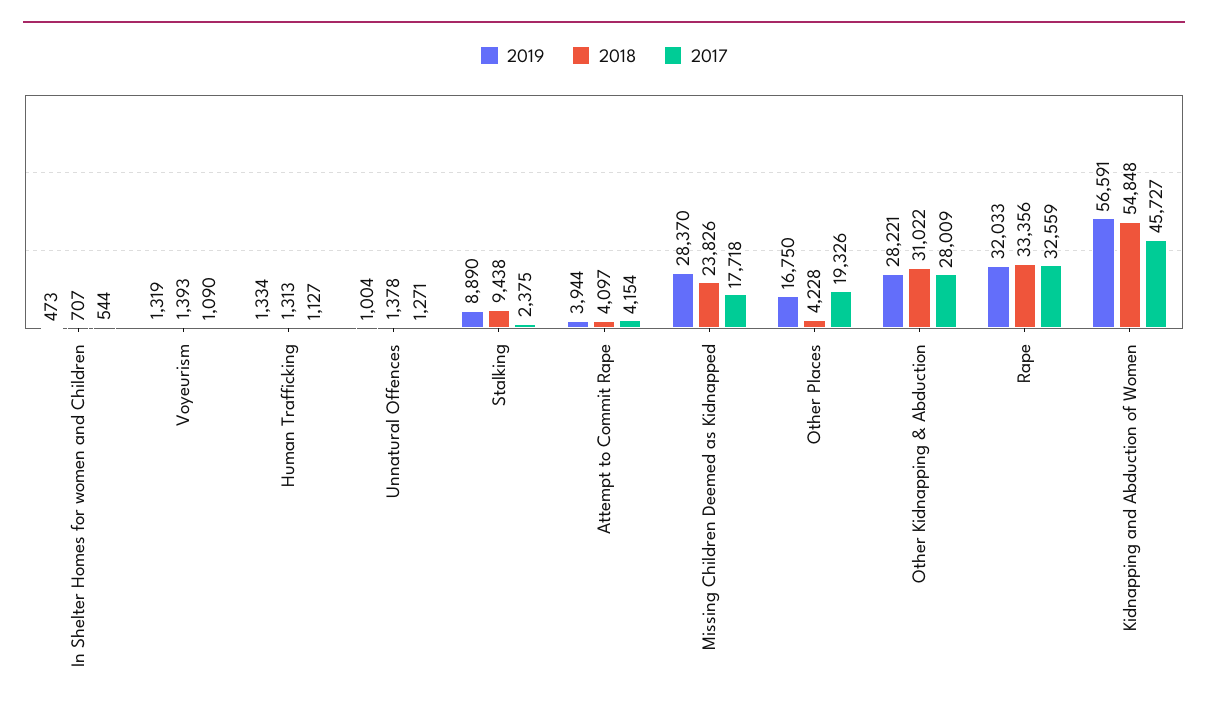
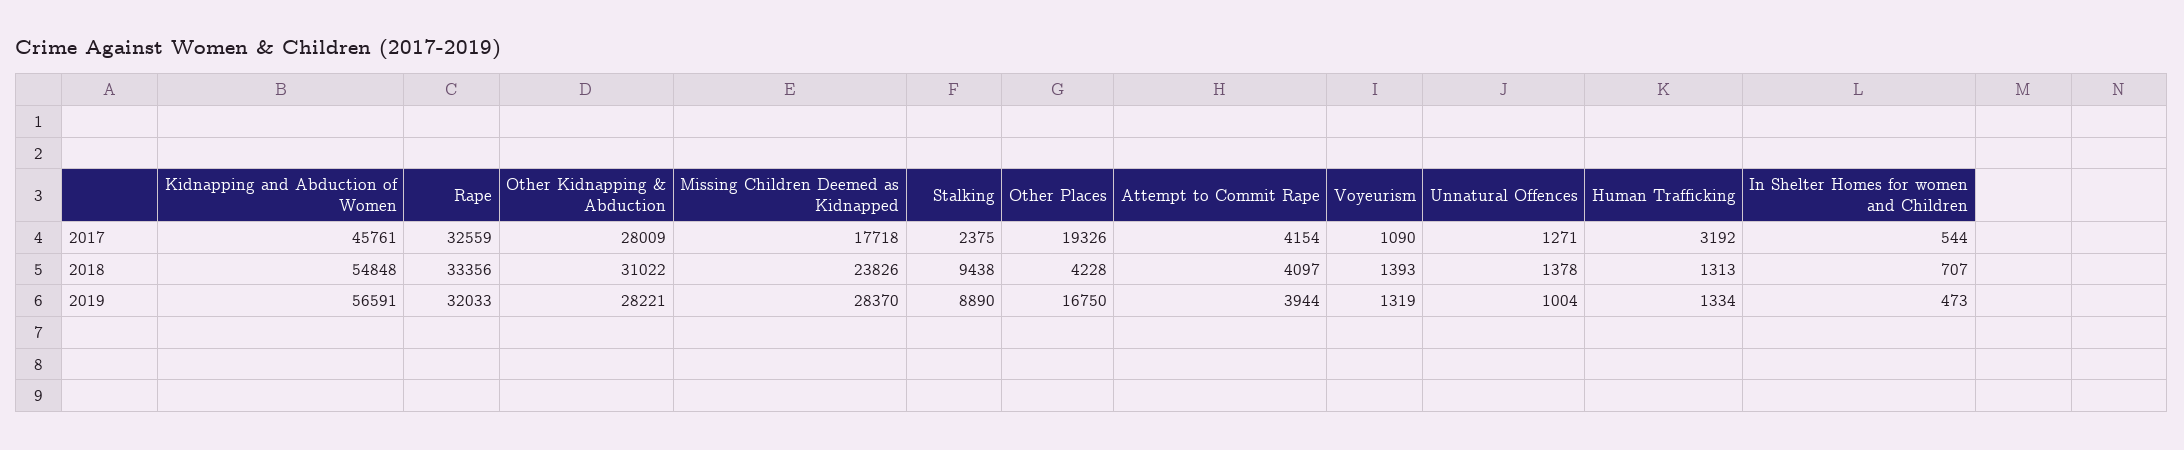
2017, Human Trafficking: 1127 -> 3192
2017, Kidnapping and Abduction of Women: 45727 -> 45761

